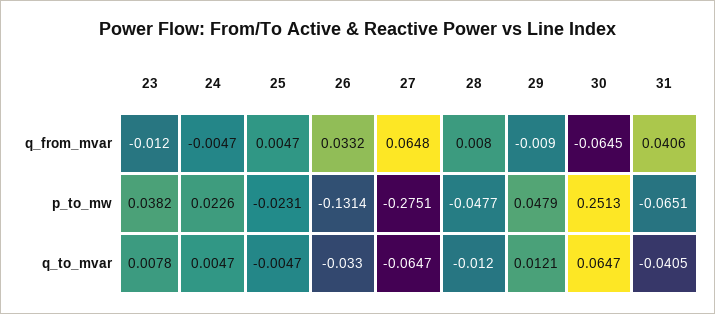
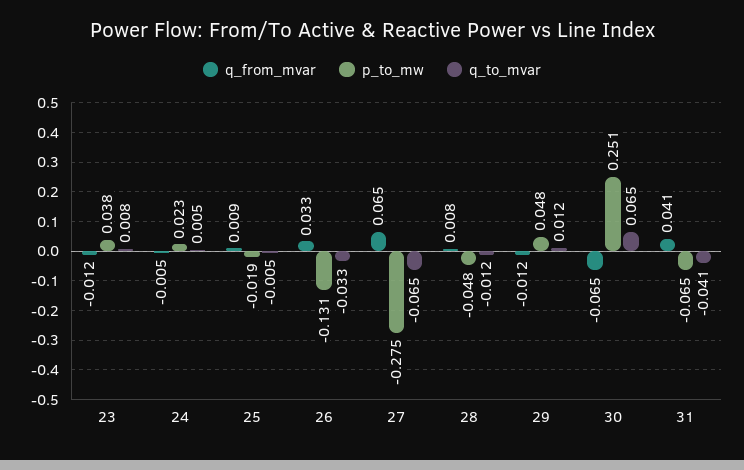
q_from_mvar, 25: 0.0047 -> 0.009
q_from_mvar, 29: -0.009 -> -0.012
p_to_mw, 25: -0.0231 -> -0.019

